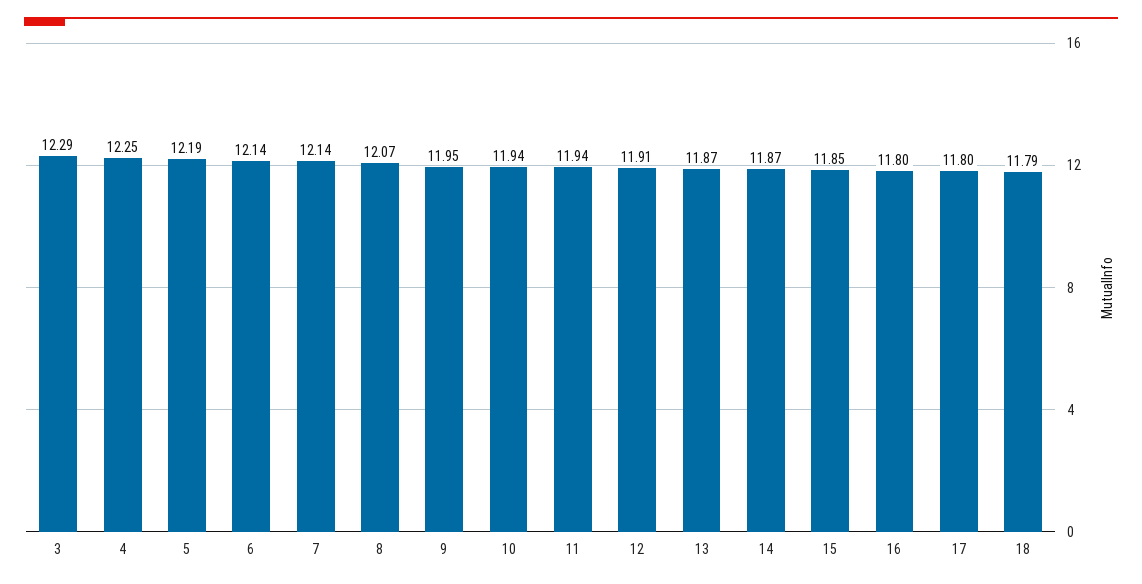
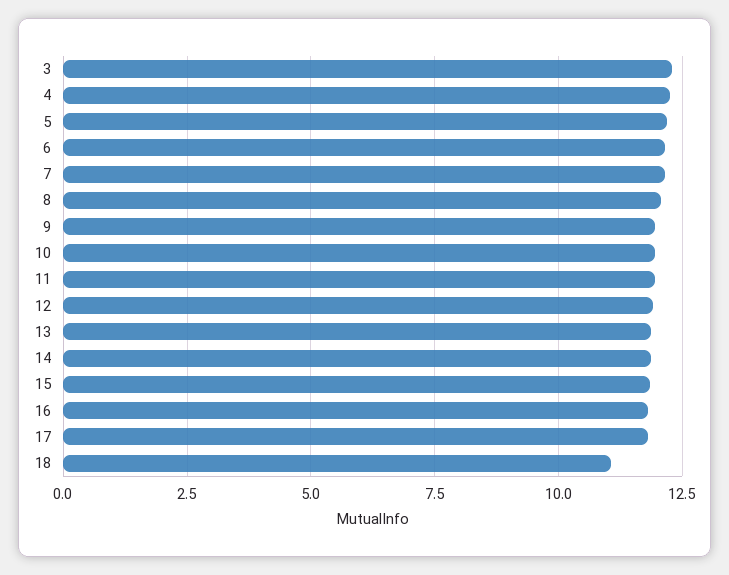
18: 11.79 -> 11

